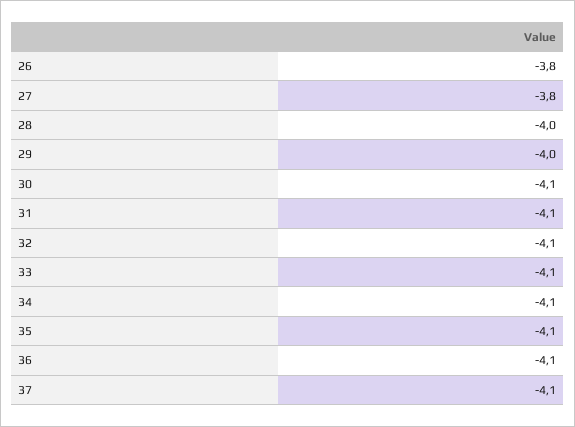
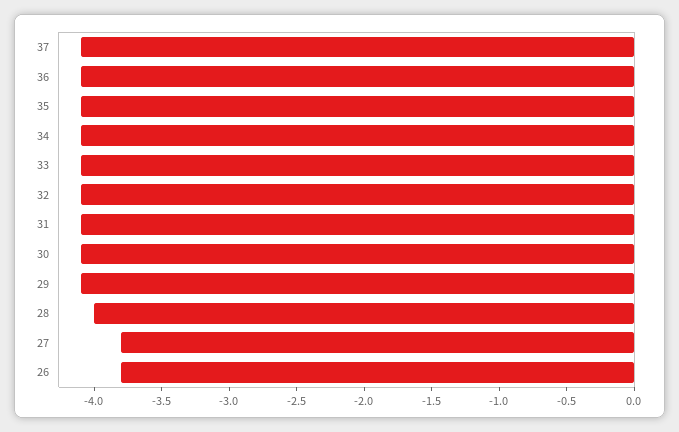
29: -4 -> -4.1

